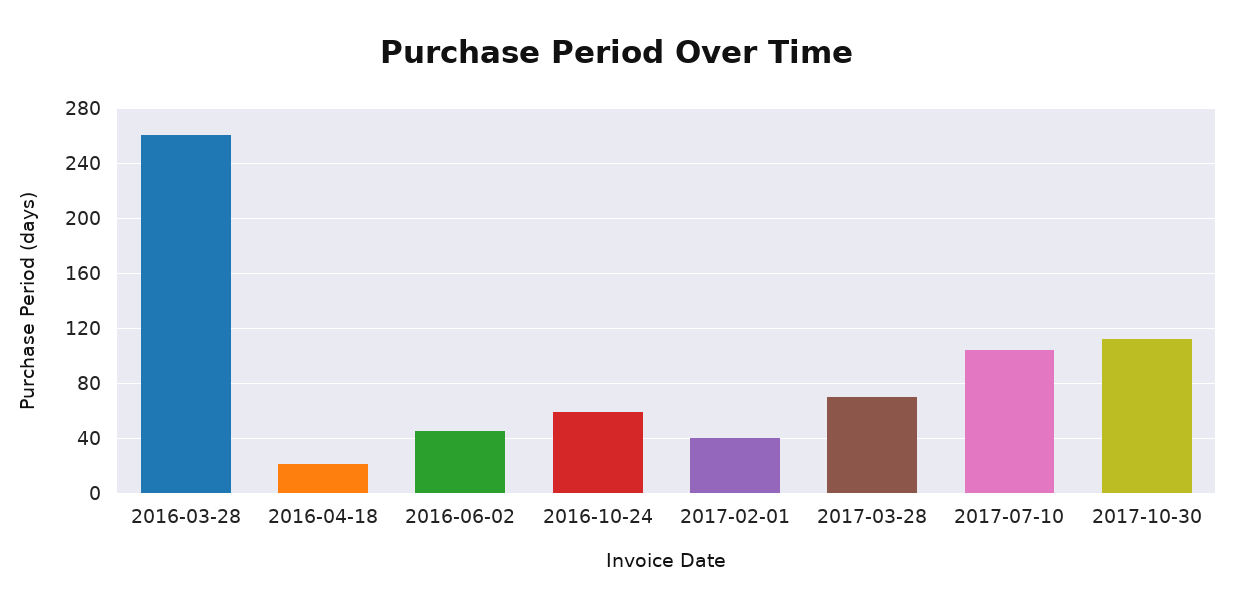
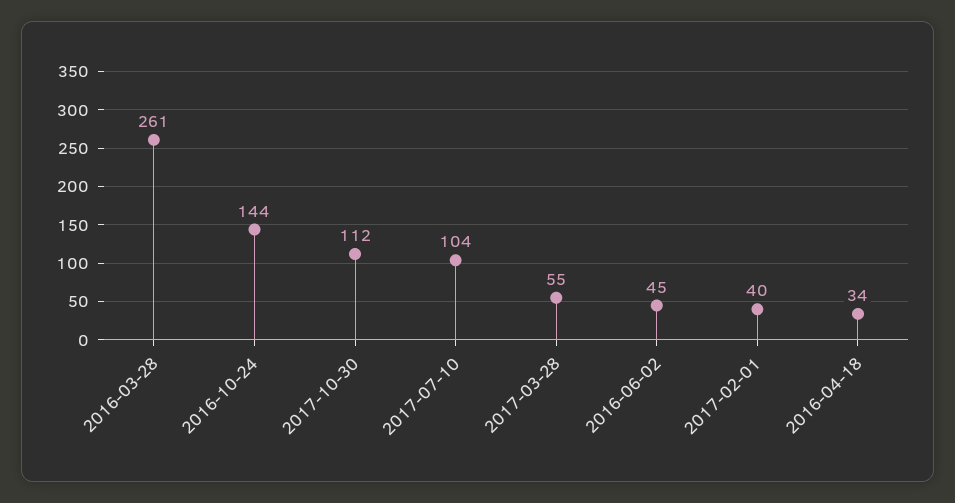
2016-04-18: 20 -> 34
2016-10-24: 60 -> 144
2017-03-28: 70 -> 55

